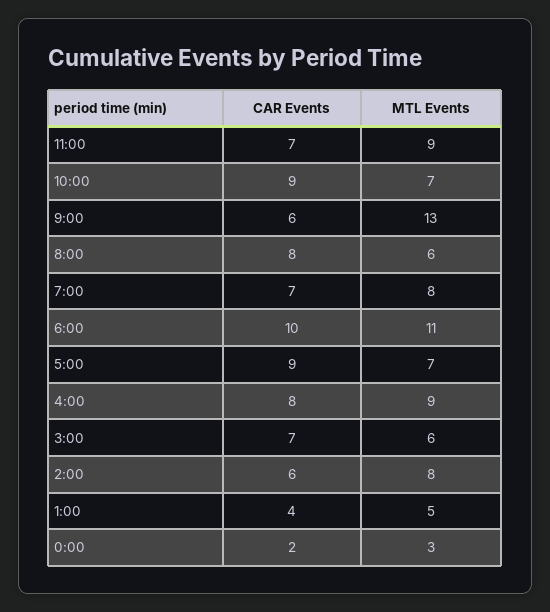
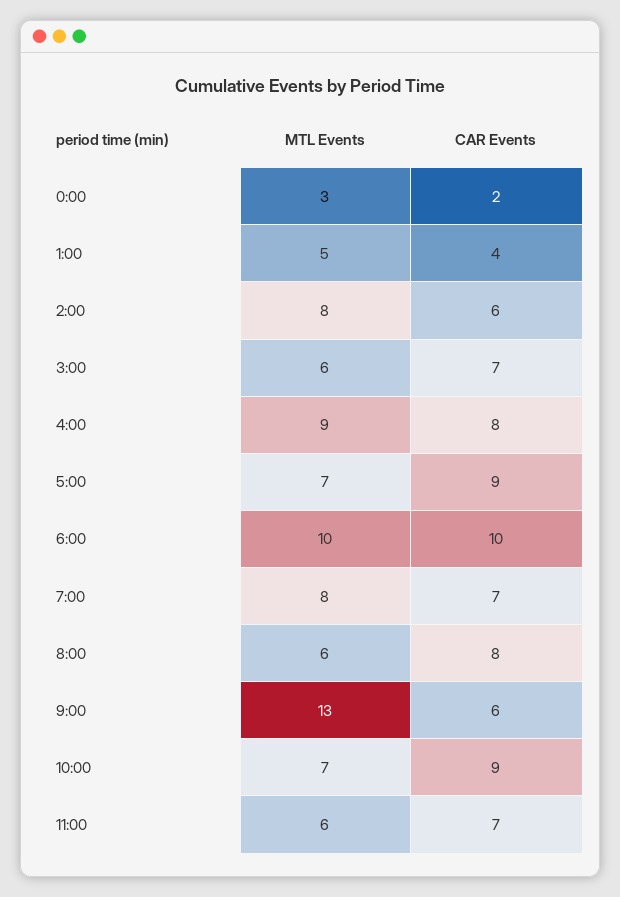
MTL Events, 11:00: 9 -> 6
MTL Events, 6:00: 11 -> 10

